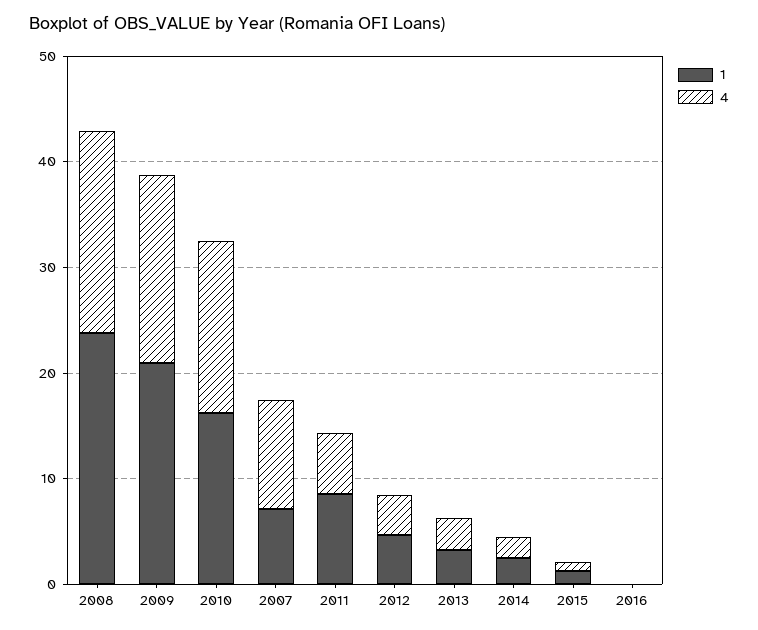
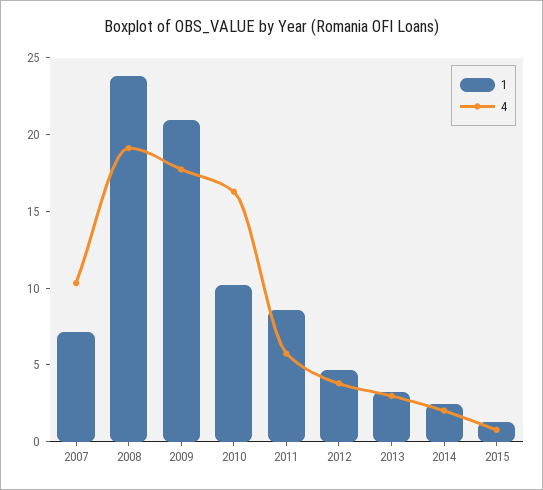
1, 2010: 16 -> 10
1, 2016: 0 -> none
4, 2016: 0 -> none

